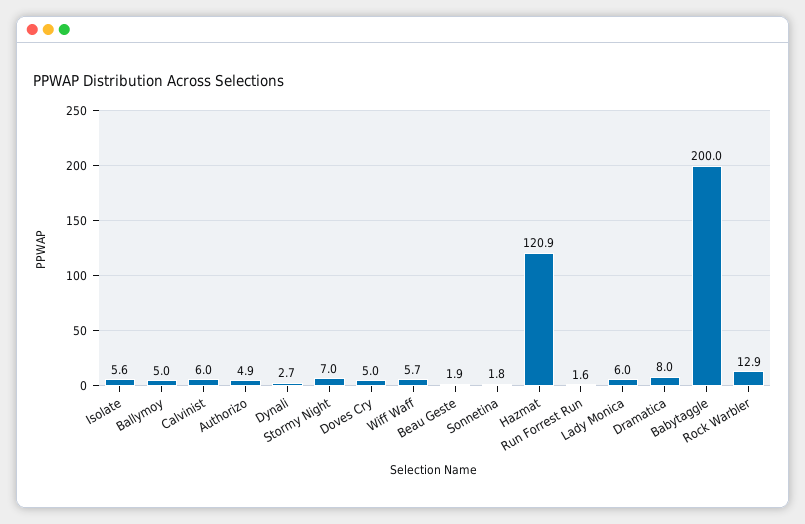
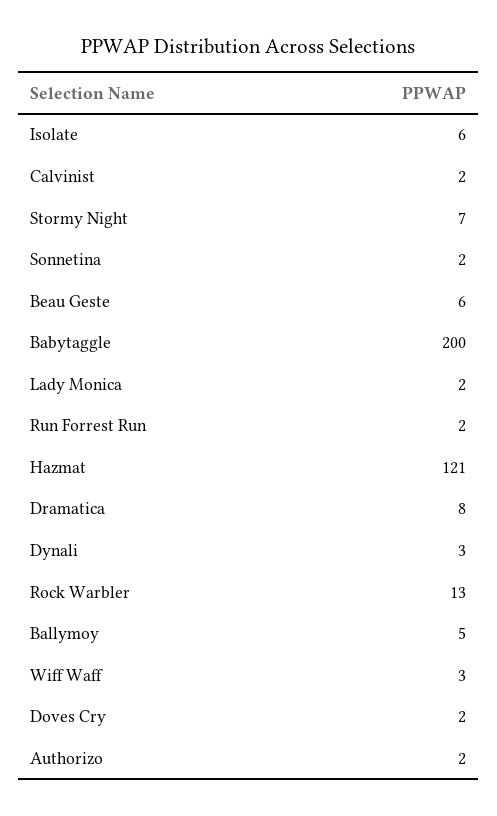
Calvinist: 6 -> 2
Authorizo: 4.9 -> 2
Doves Cry: 5 -> 2
Wiff Waff: 5.7 -> 3
Beau Geste: 1.9 -> 6
Lady Monica: 6 -> 2

